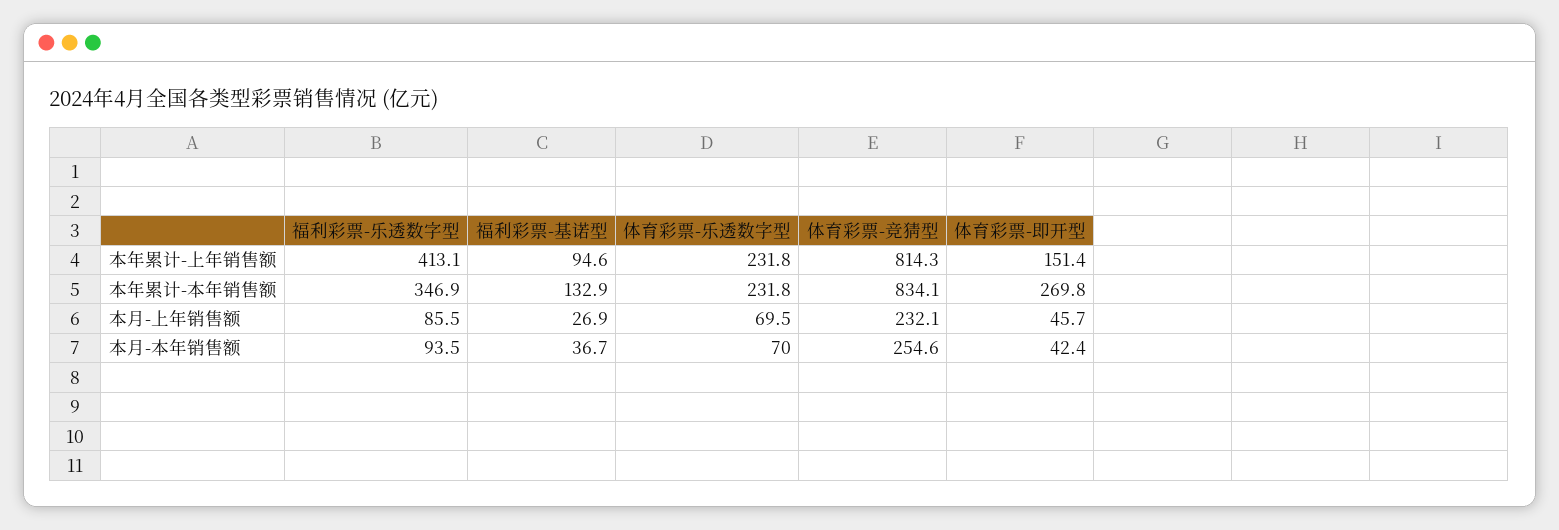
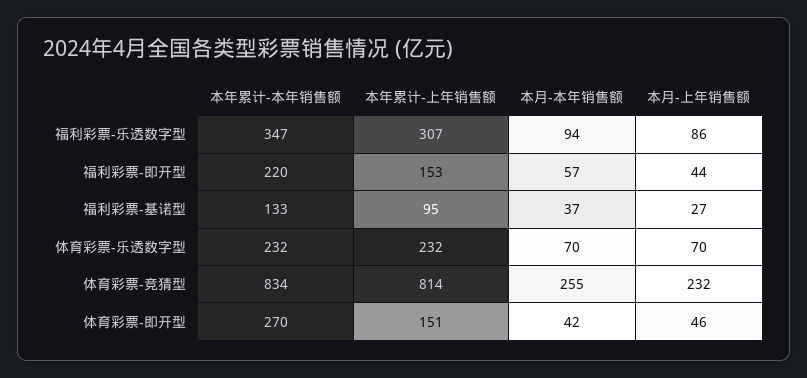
福利彩票-乐透数字型, 本年累计-上年销售额: 413.1 -> 307
福利彩票-即开型, 本年累计-本年销售额: none -> 220
福利彩票-即开型, 本年累计-上年销售额: none -> 153
福利彩票-即开型, 本月-本年销售额: none -> 57
福利彩票-即开型, 本月-上年销售额: none -> 44

